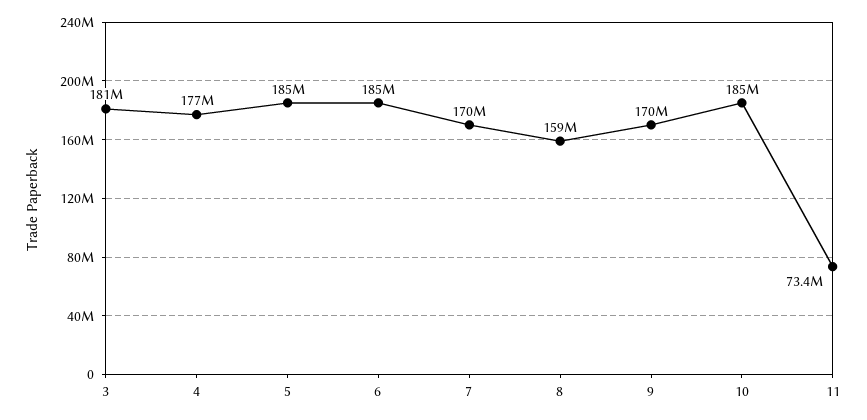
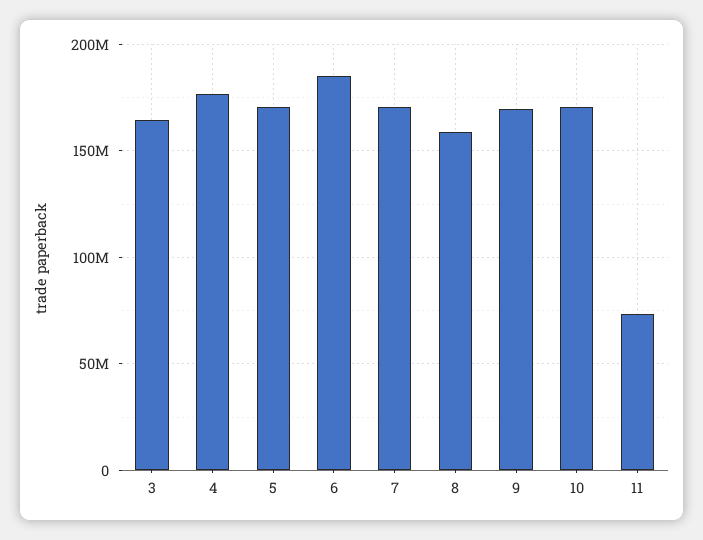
3: 181000000 -> 165000000
5: 185000000 -> 170000000
10: 185000000 -> 170000000

